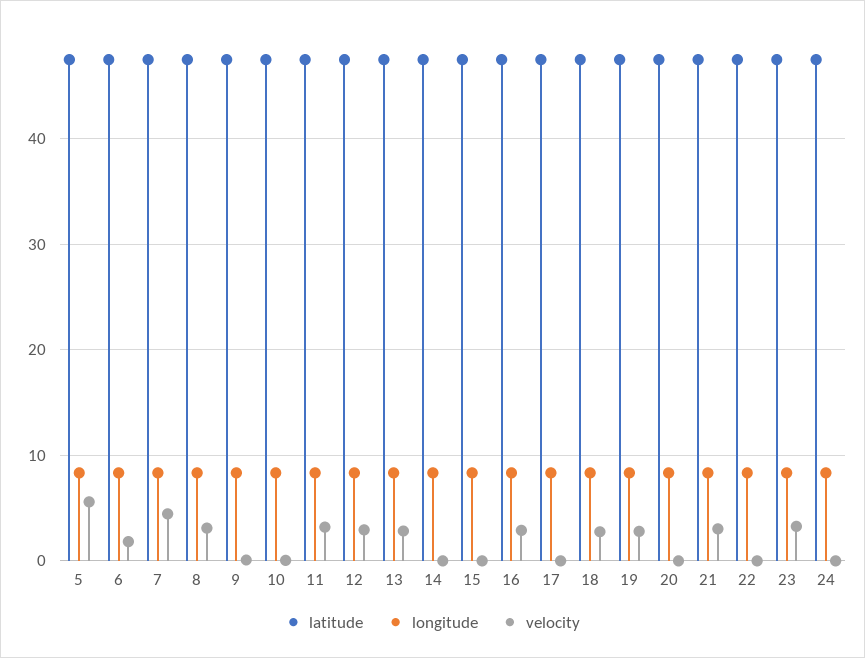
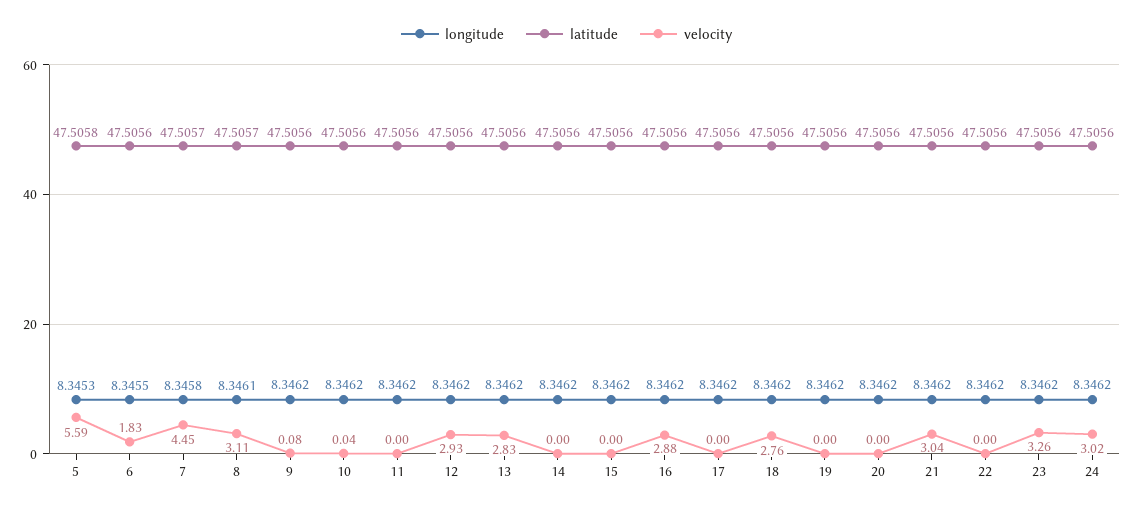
velocity, 11: 3 -> 0
velocity, 19: 3 -> 0
velocity, 24: 0 -> 3.02

